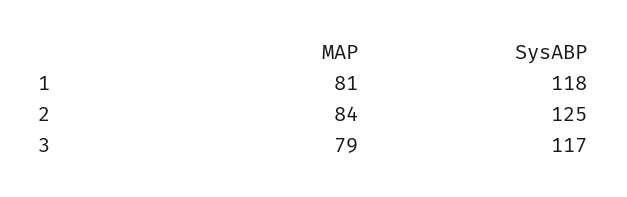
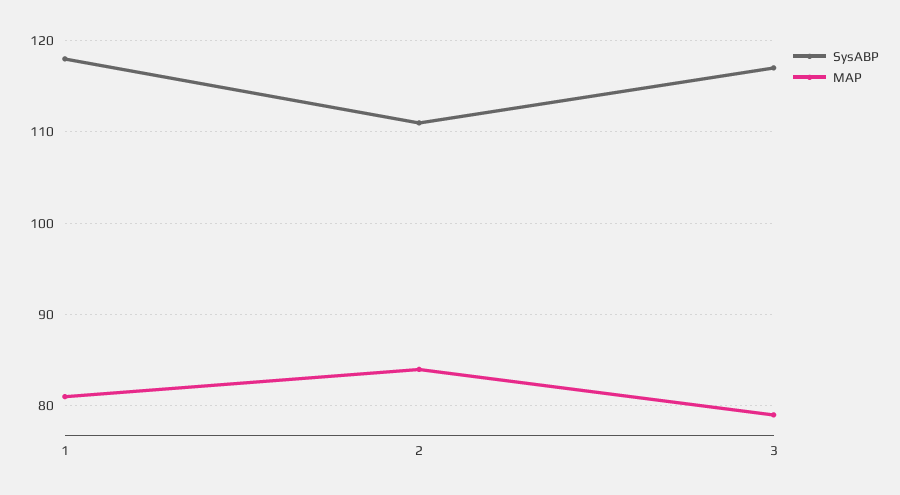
SysABP, 2: 125 -> 111

